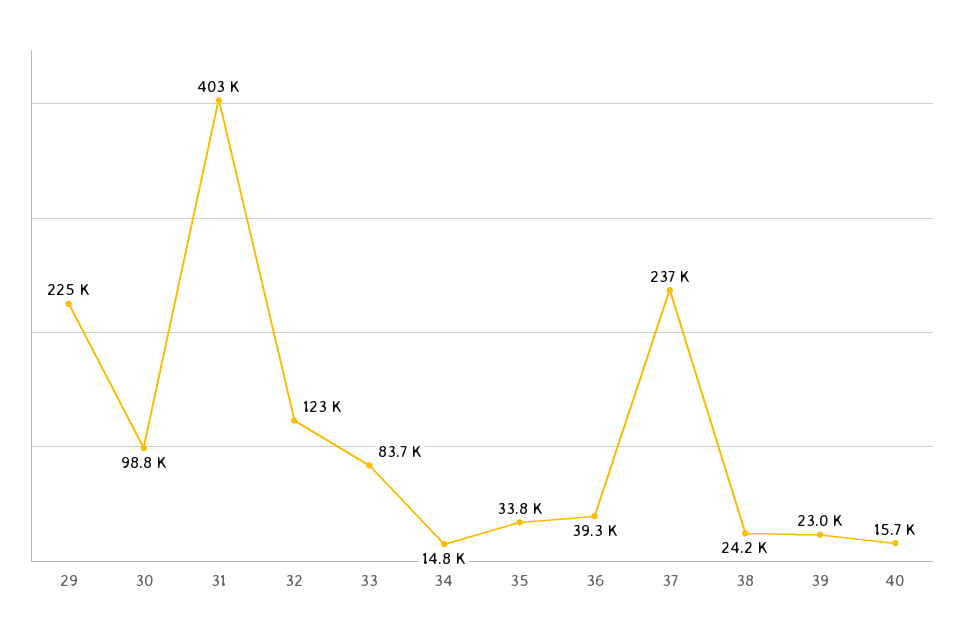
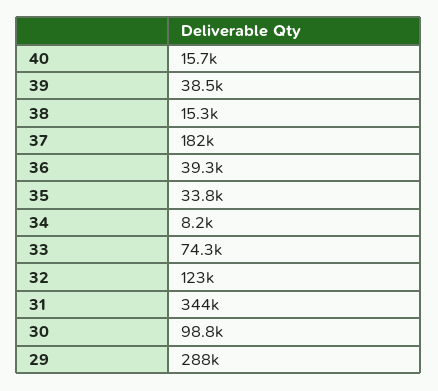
29: 225000 -> 288000
31: 403000 -> 344000
33: 83700 -> 74300
34: 14800 -> 8200
37: 237000 -> 182000
38: 24200 -> 15300
39: 23000 -> 38500

